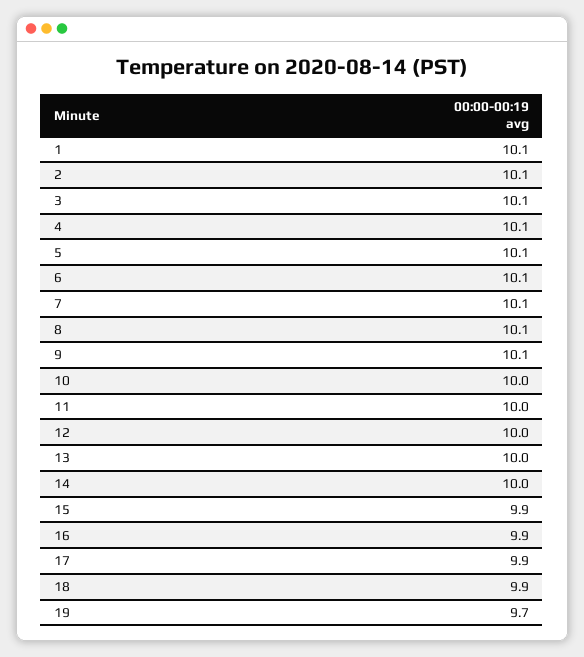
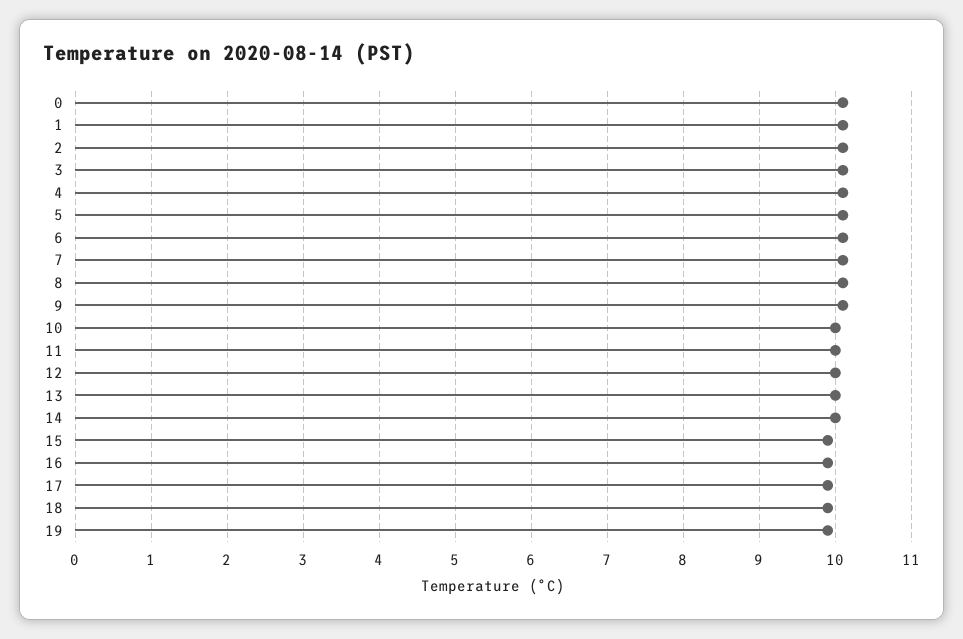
19: 9.7 -> 9.9
0: none -> 10.1

